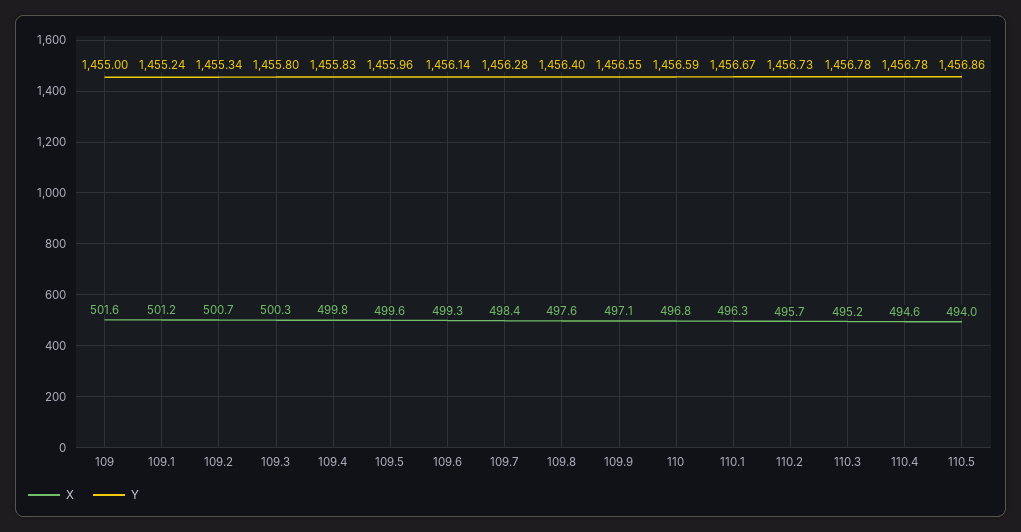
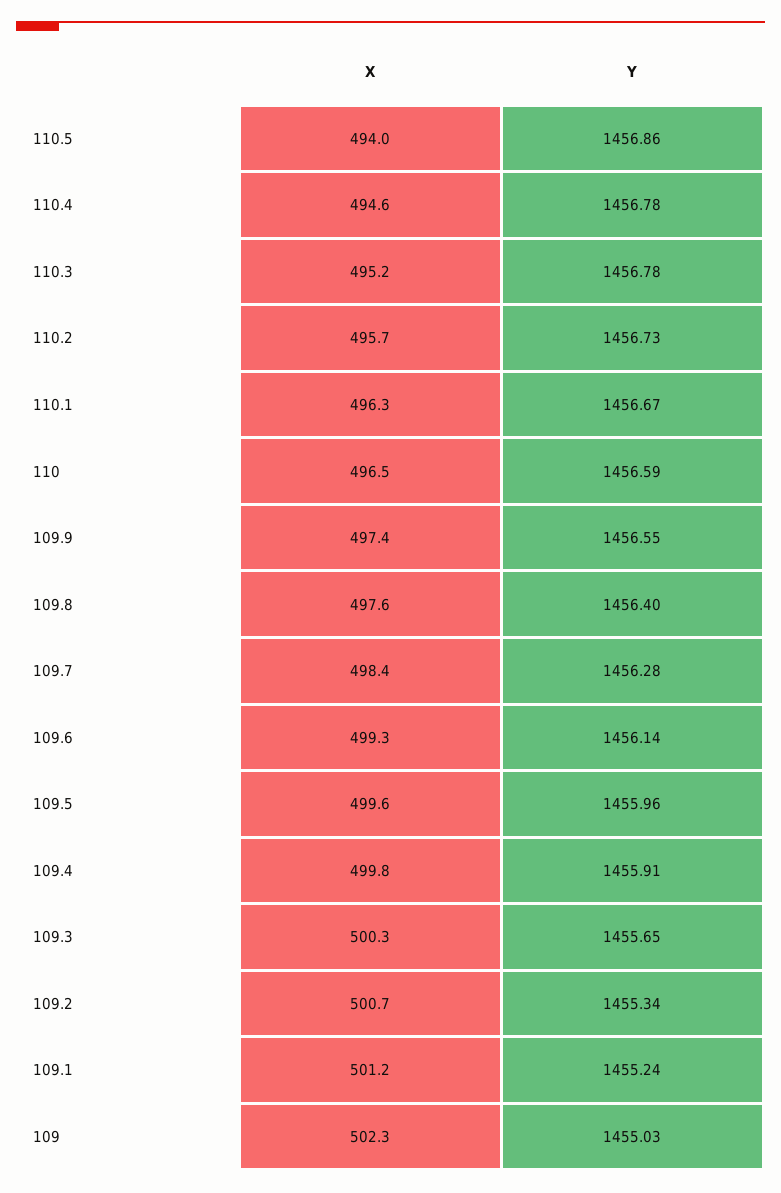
X, 109: 501.6 -> 502.3
Y, 109: 1455 -> 1455.03
Y, 109.3: 1455.8 -> 1455.65
Y, 109.4: 1455.83 -> 1455.91
X, 109.9: 497.1 -> 497.4
X, 110: 496.8 -> 496.5

